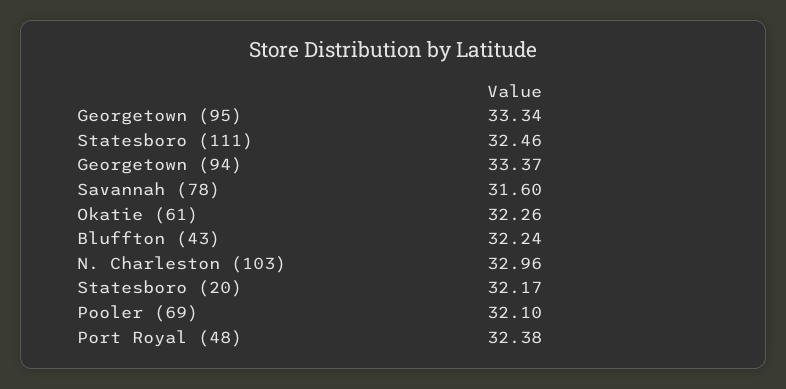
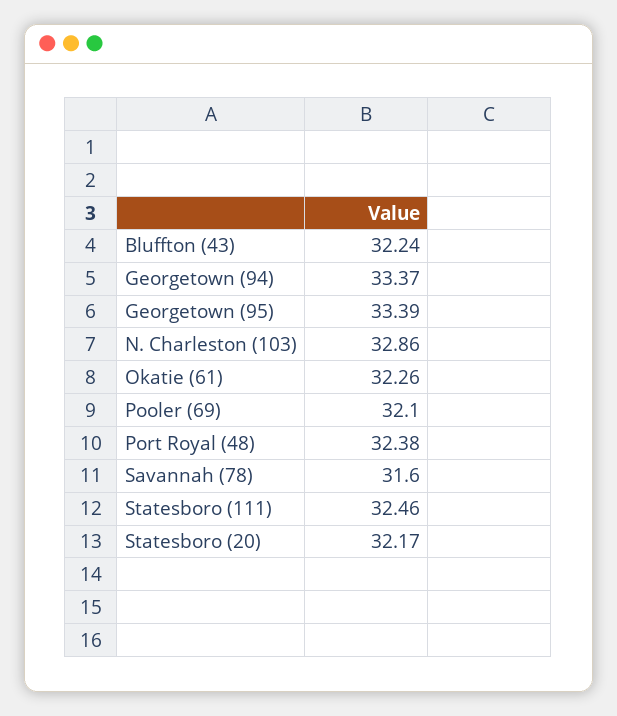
Georgetown (95): 33.34 -> 33.39
N. Charleston (103): 32.96 -> 32.86

